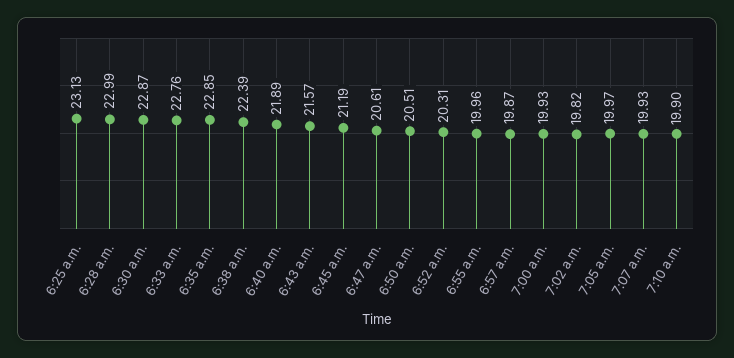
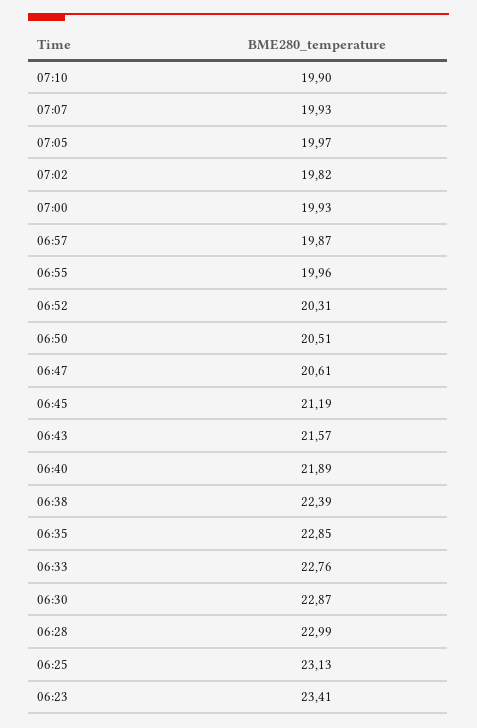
06:23: none -> 23.41

